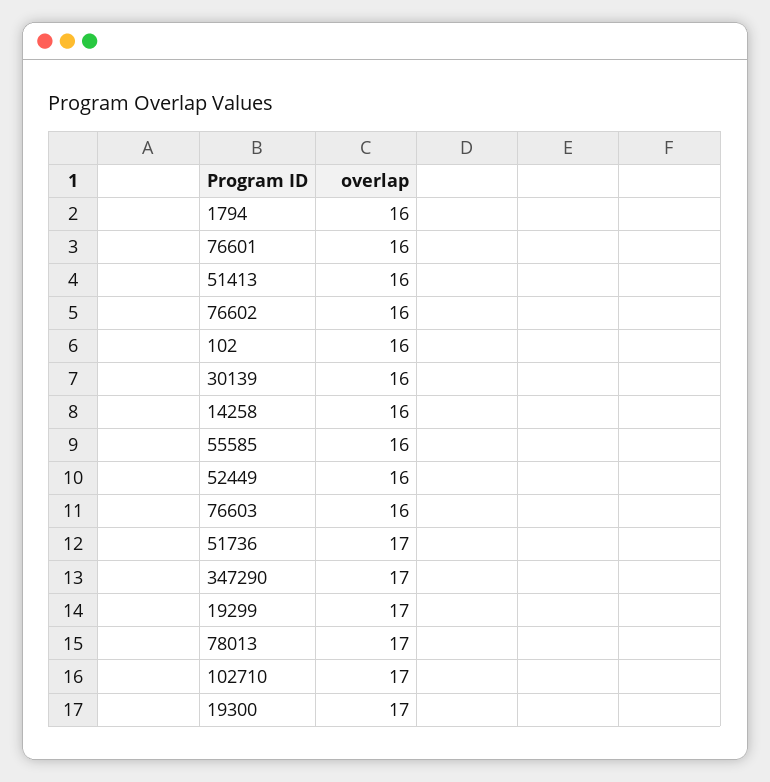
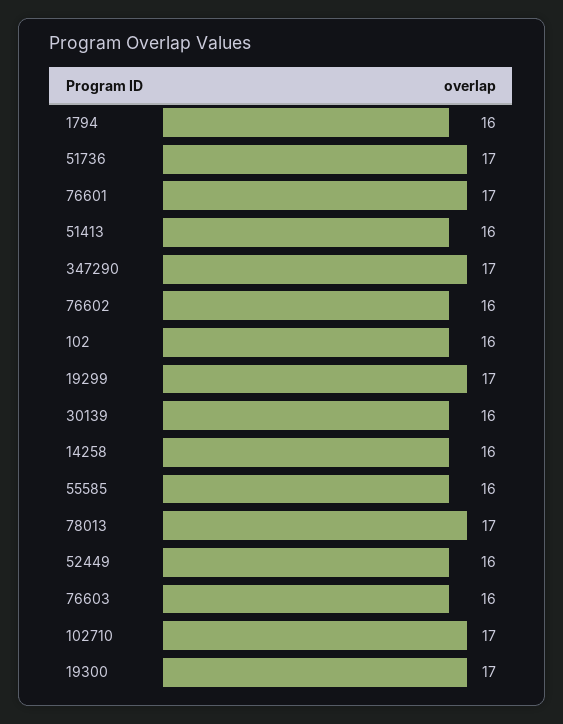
76601: 16 -> 17

